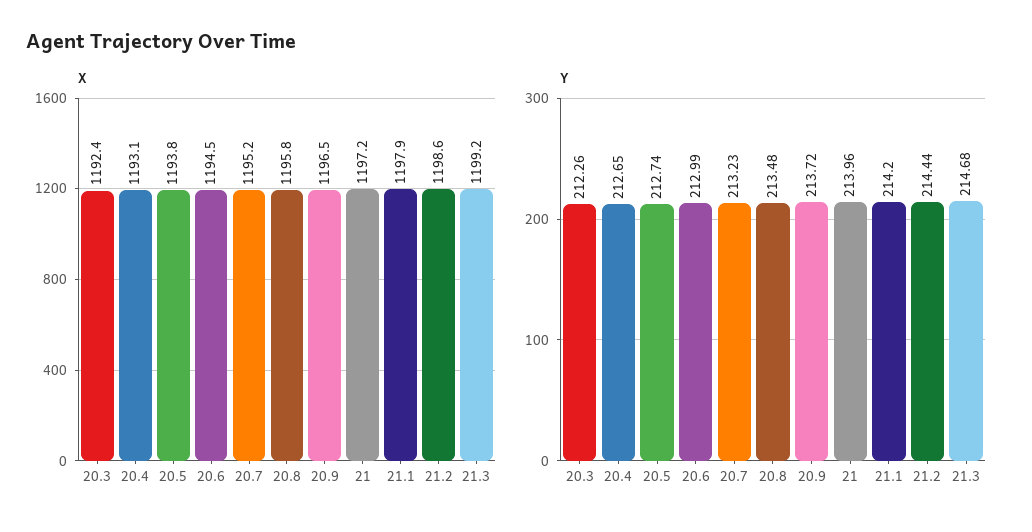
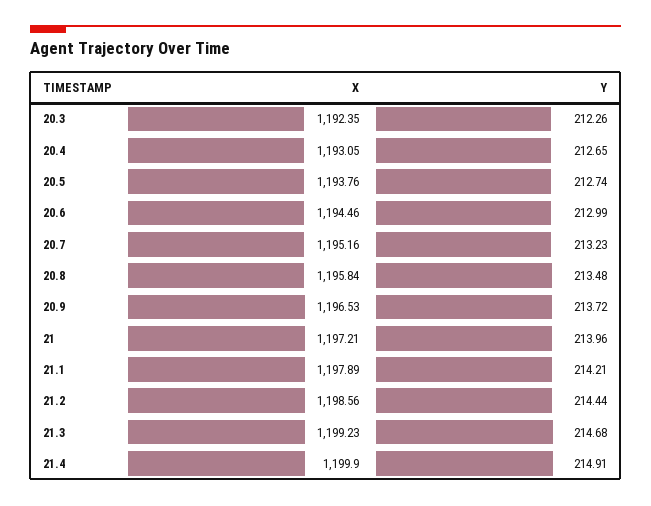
Y, 21.1: 214.2 -> 214.21
X, 21.4: none -> 1199.9
Y, 21.4: none -> 214.91

